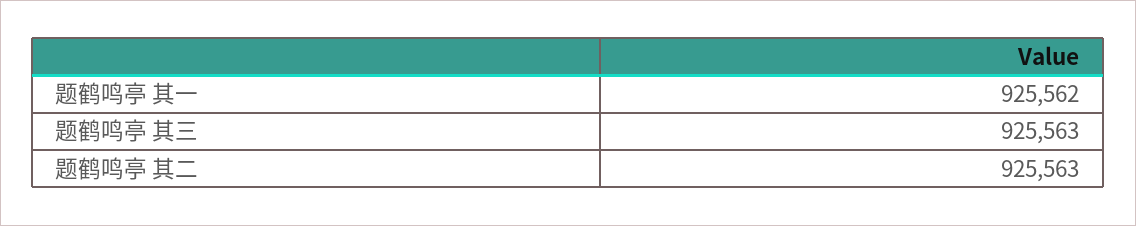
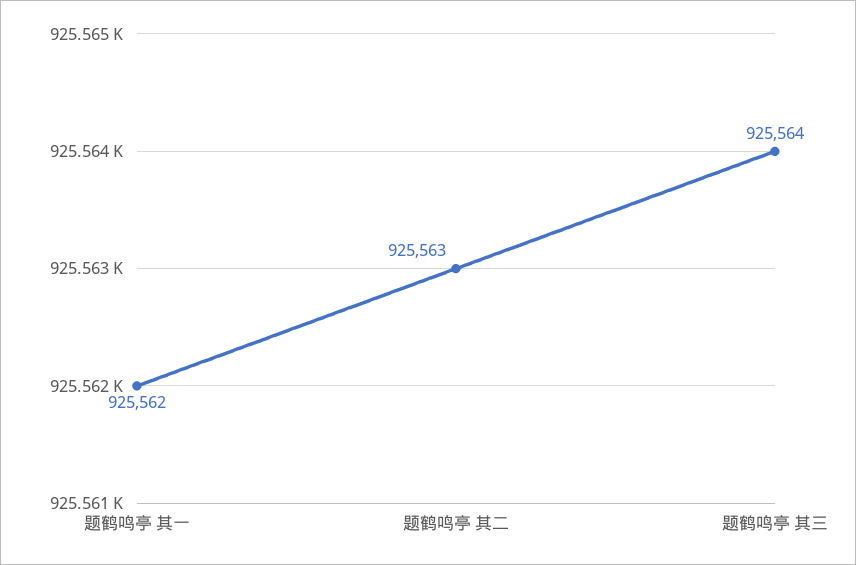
题鹤鸣亭 其三: 925563 -> 925564

